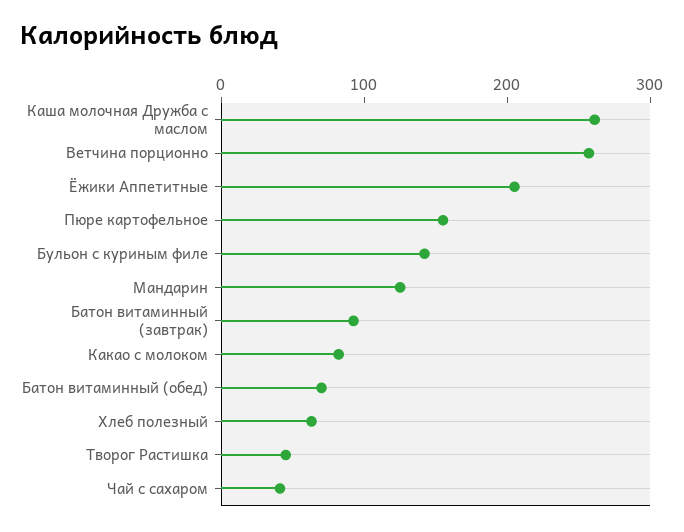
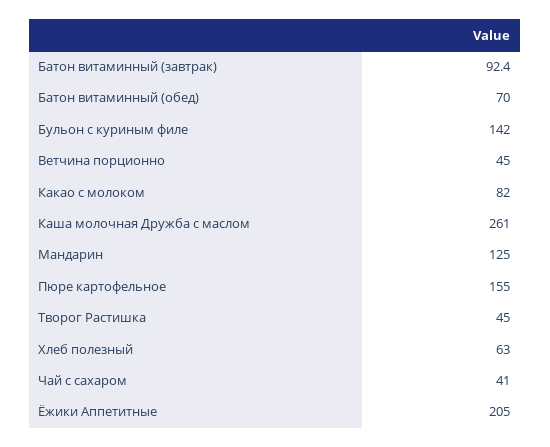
Ветчина порционно: 260 -> 45

